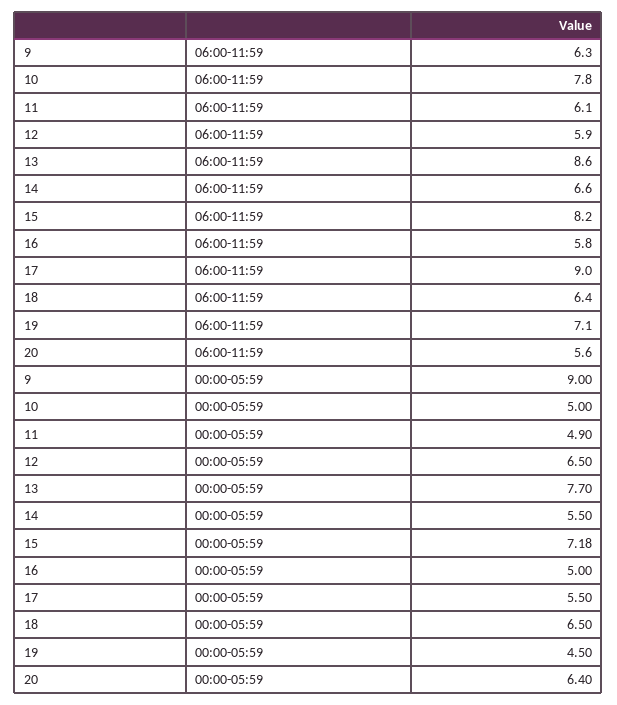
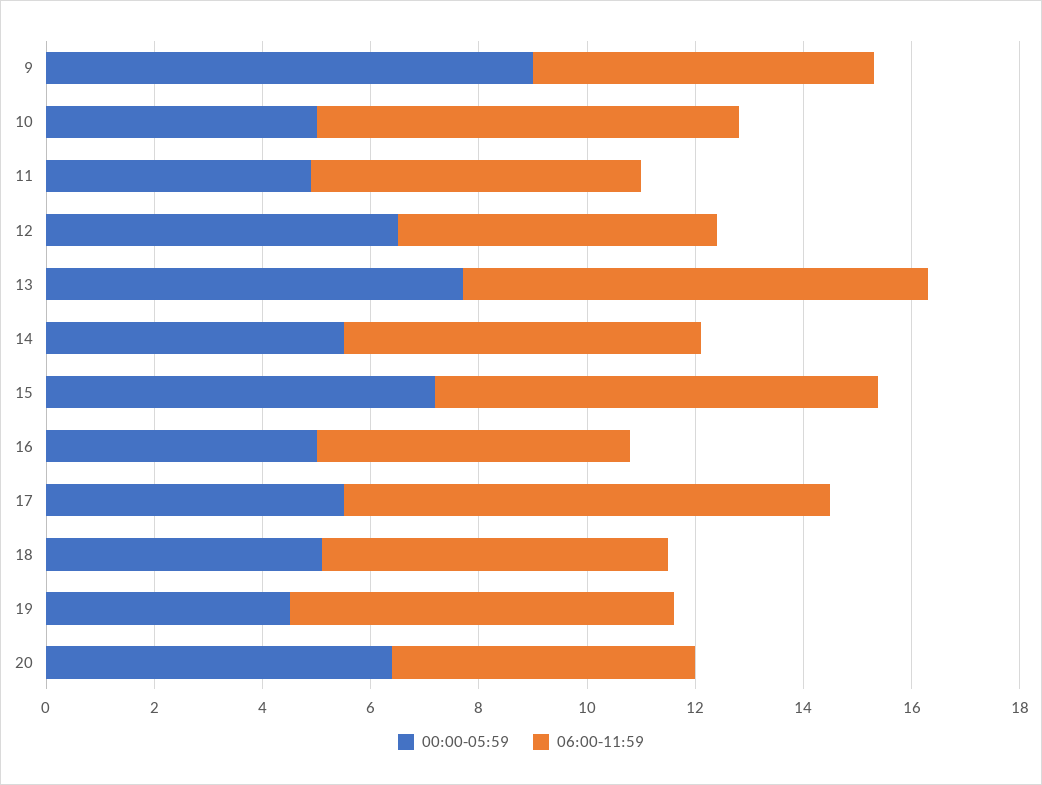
00:00-05:59, 18: 6.5 -> 5

